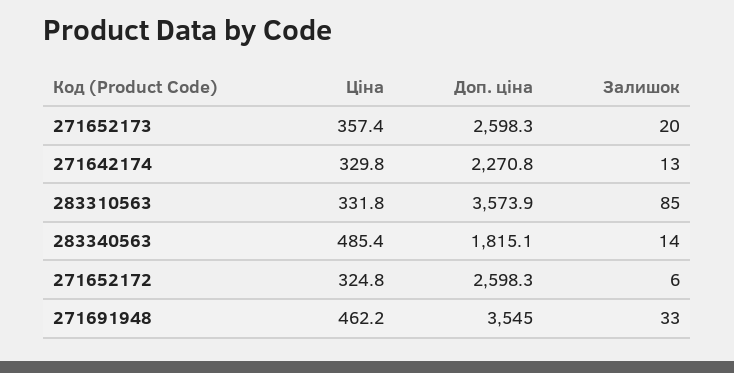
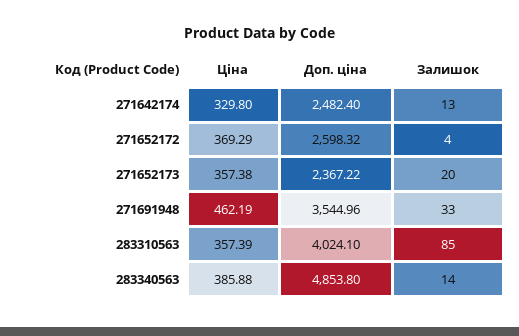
Доп. ціна, 271652173: 2598.3 -> 2367.22
Доп. ціна, 271642174: 2270.8 -> 2482.4
Ціна, 283310563: 331.8 -> 357.39
Доп. ціна, 283310563: 3573.9 -> 4024.1
Ціна, 283340563: 485.4 -> 385.88
Доп. ціна, 283340563: 1815.1 -> 4853.8
Ціна, 271652172: 324.8 -> 369.29
Залишок, 271652172: 6 -> 4

